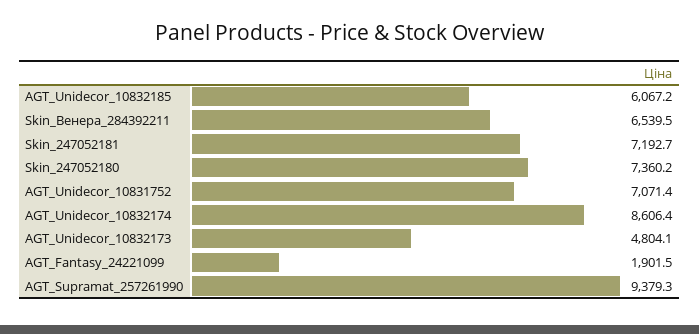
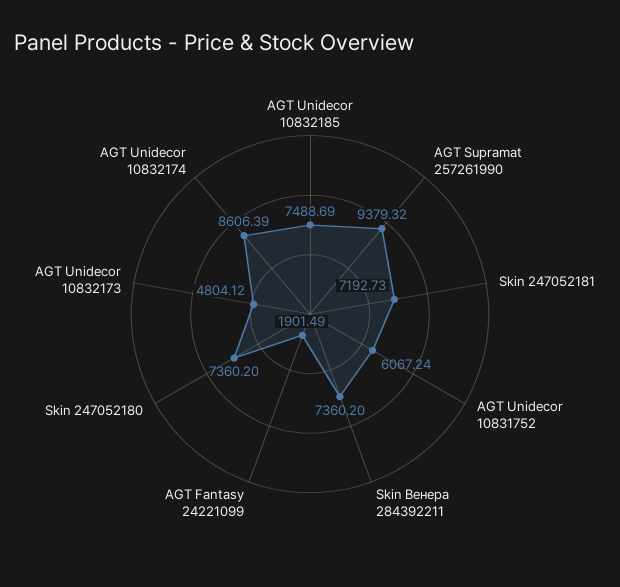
AGT_Unidecor_10832185: 6067.2 -> 7488.69
Skin_Венера_284392211: 6539.5 -> 7360.2
AGT_Unidecor_10831752: 7071.4 -> 6067.24

